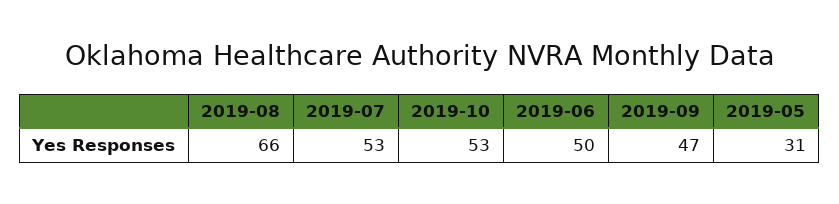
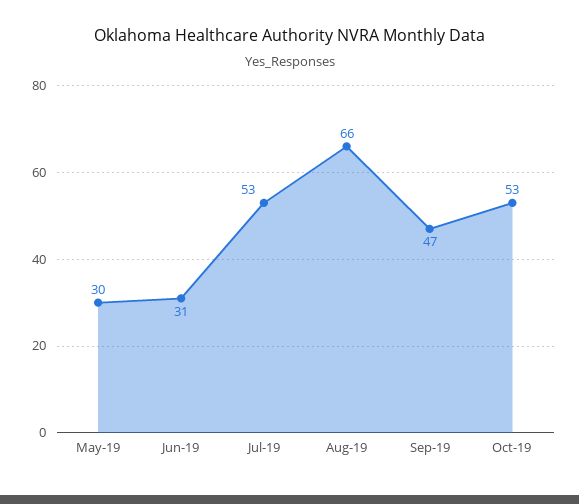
2019-06: 50 -> 31
2019-05: 31 -> 30

